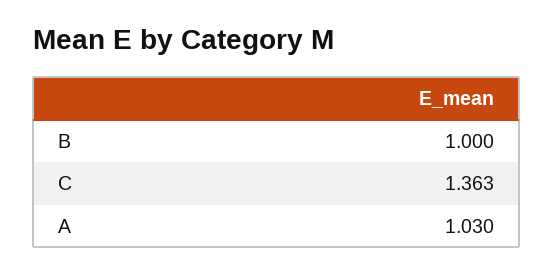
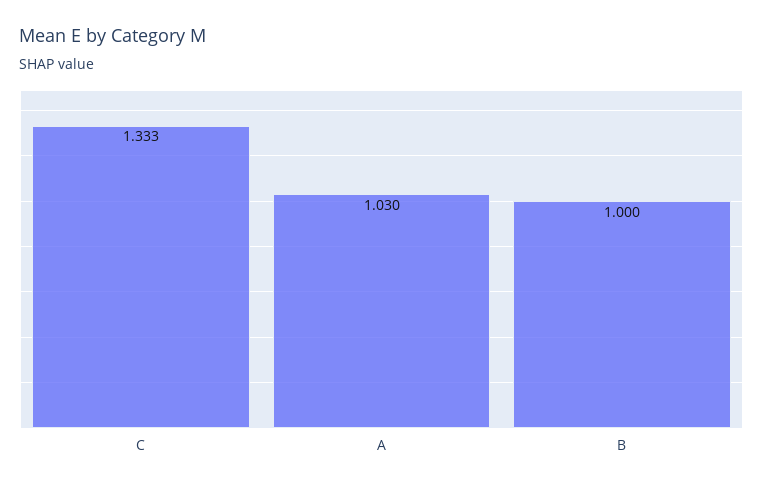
C: 1.363 -> 1.333

